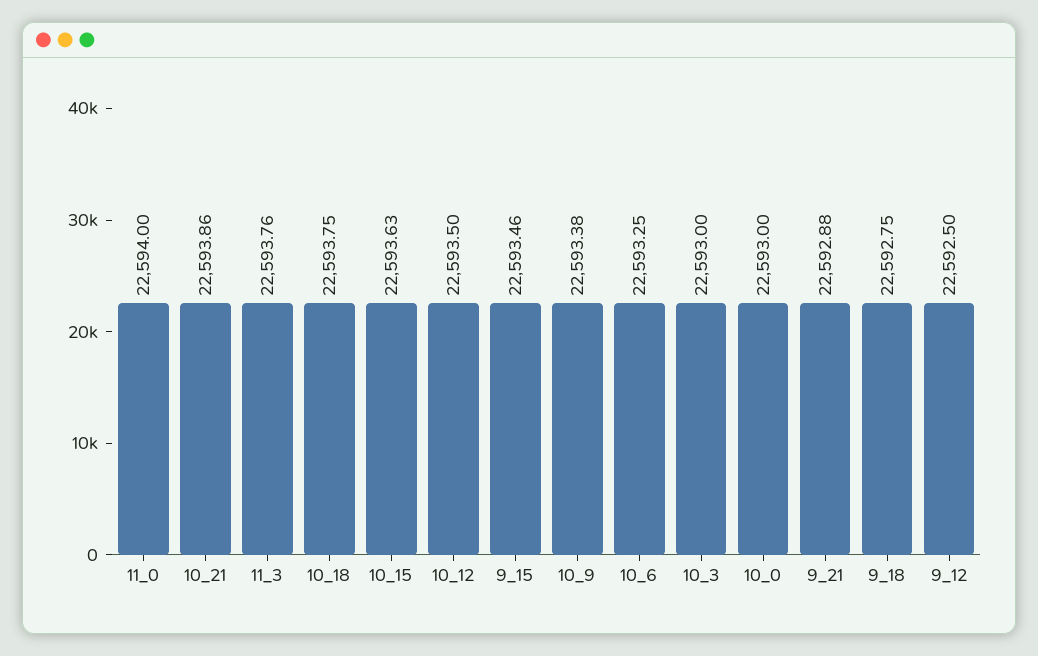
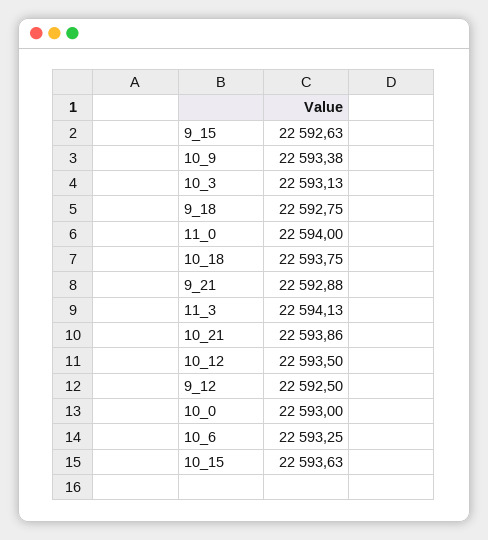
11_3: 22593.76 -> 22594.13
9_15: 22593.46 -> 22592.63
10_3: 22593 -> 22593.13

